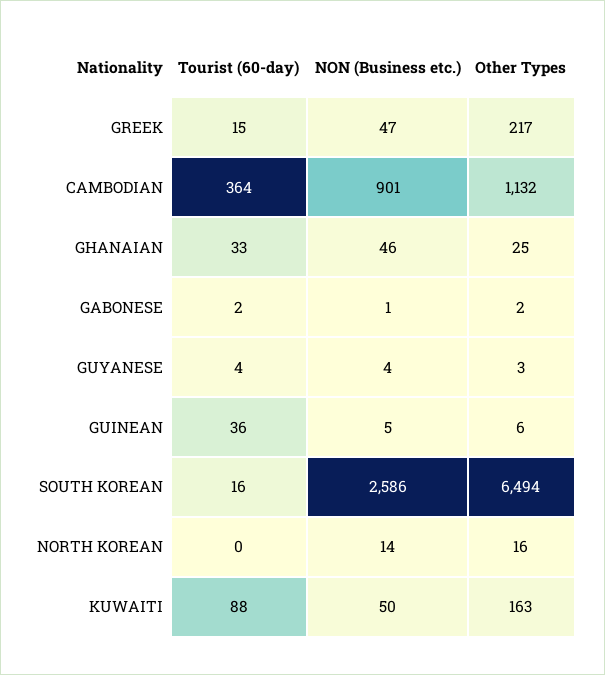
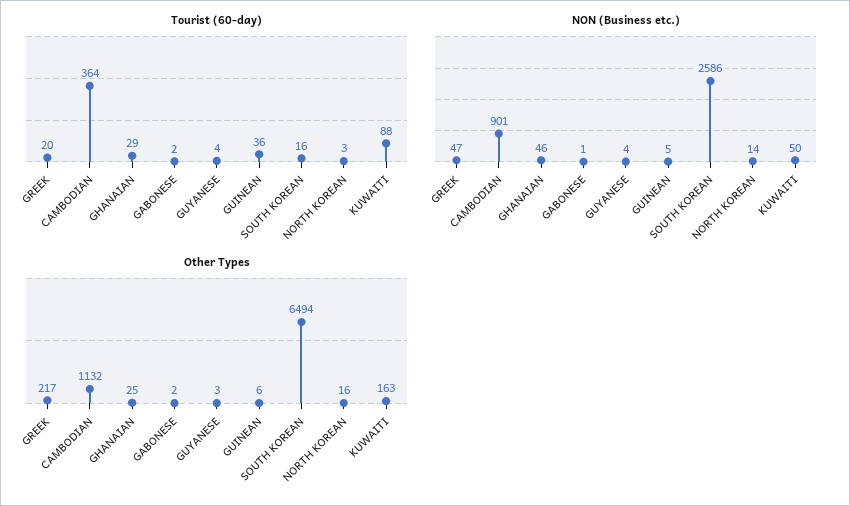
Tourist (60-day), GREEK: 15 -> 20
Tourist (60-day), GHANAIAN: 33 -> 29
Tourist (60-day), NORTH KOREAN: 0 -> 3

